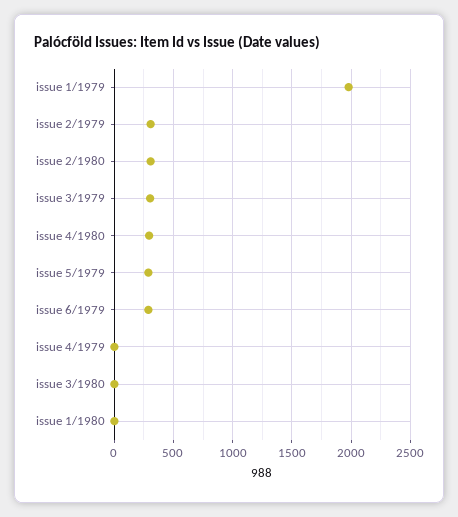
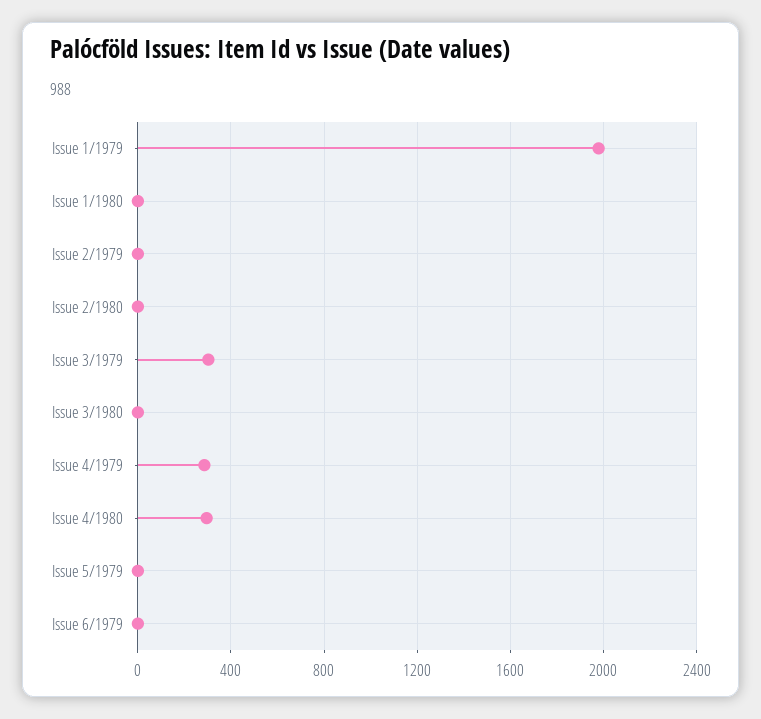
issue 2/1979: 300 -> 0
issue 2/1980: 300 -> 0
issue 5/1979: 300 -> 0
issue 6/1979: 300 -> 0
issue 4/1979: 0 -> 300

